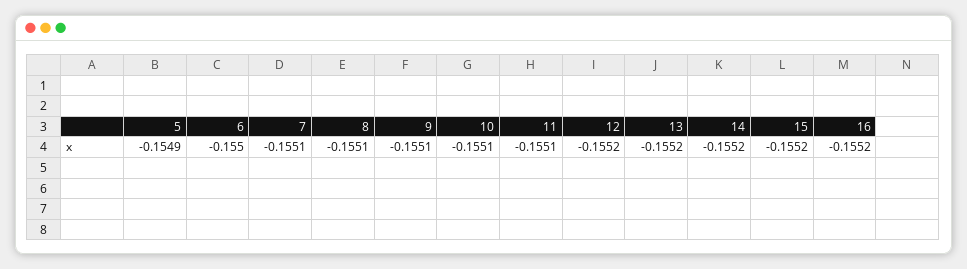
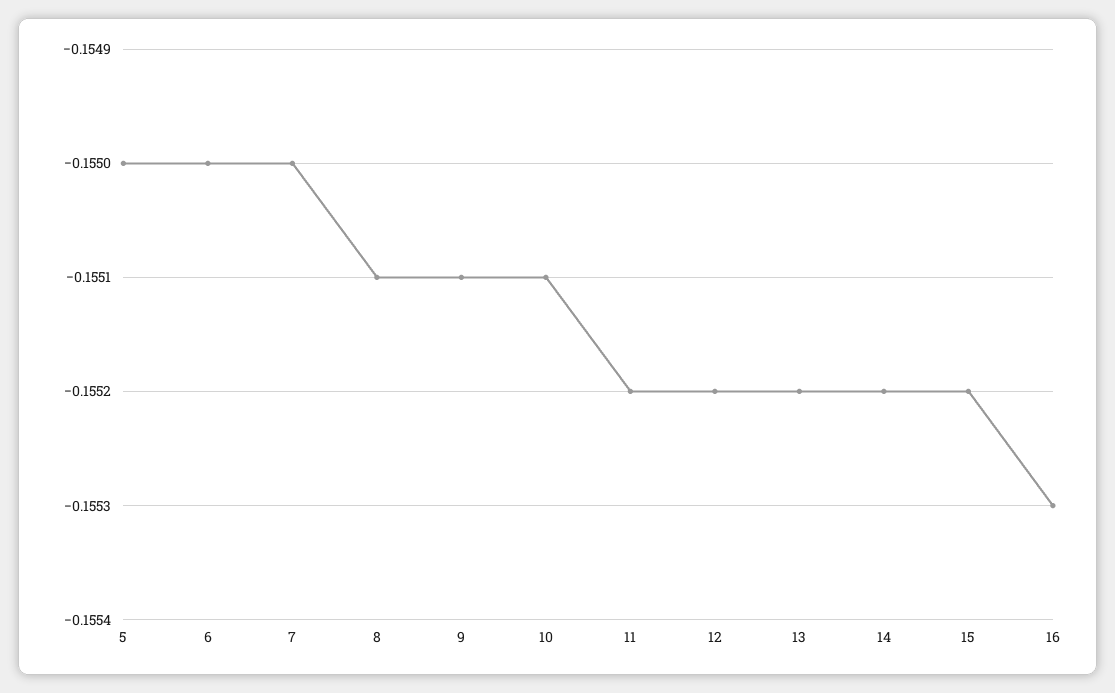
5: -0.1549 -> -0.155
7: -0.1551 -> -0.155
11: -0.1551 -> -0.1552
16: -0.1552 -> -0.1553

